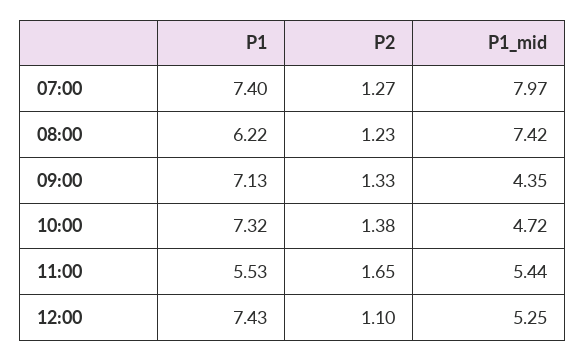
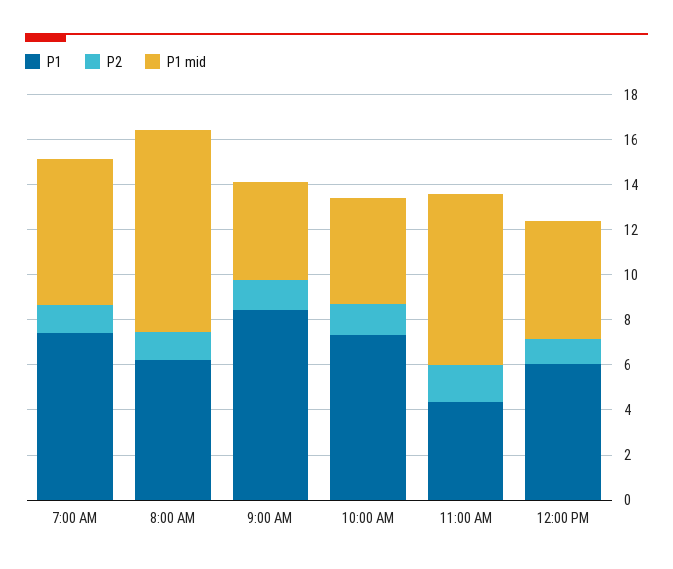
P1_mid, 07:00: 7.97 -> 6.5
P1_mid, 08:00: 7.42 -> 9
P1, 09:00: 7.13 -> 8.5
P1, 11:00: 5.53 -> 4.5
P1_mid, 11:00: 5.44 -> 7.5
P1, 12:00: 7.43 -> 6

